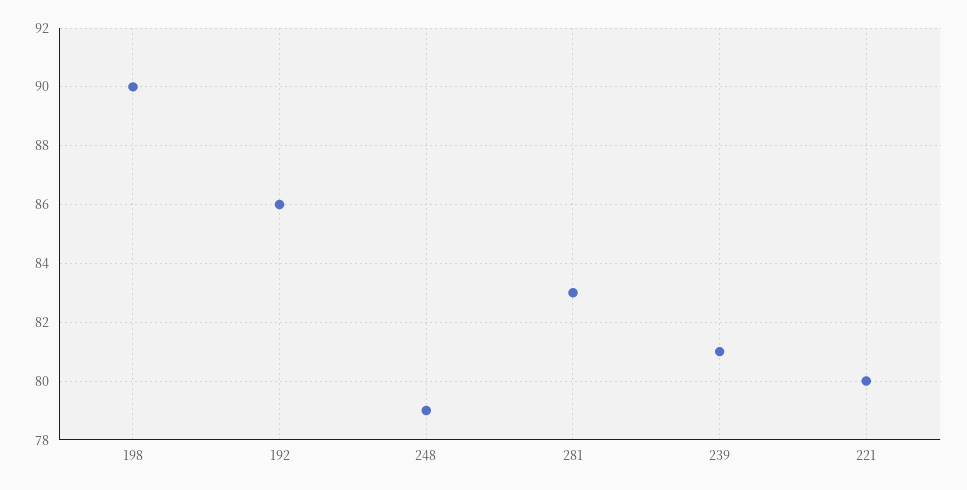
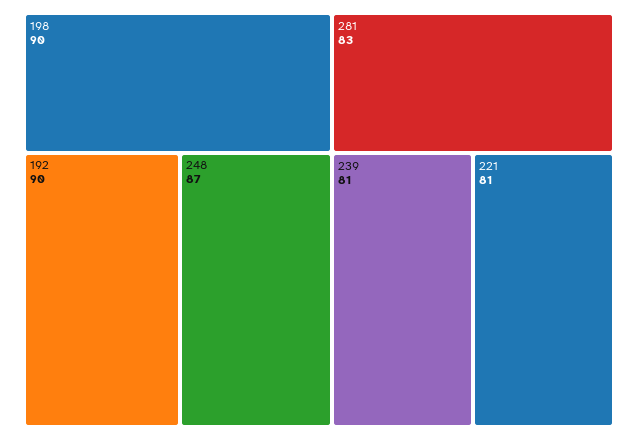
192: 86 -> 90
248: 79 -> 87
221: 80 -> 81

